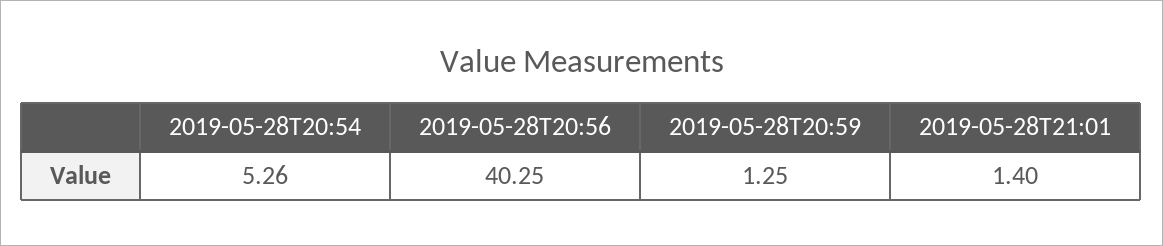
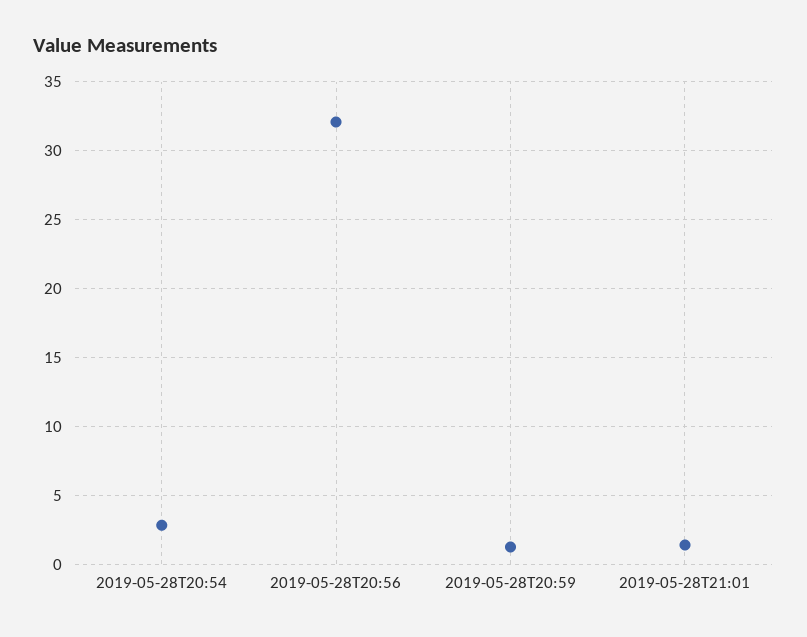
2019-05-28T20:54: 5.26 -> 3
2019-05-28T20:56: 40.25 -> 32

